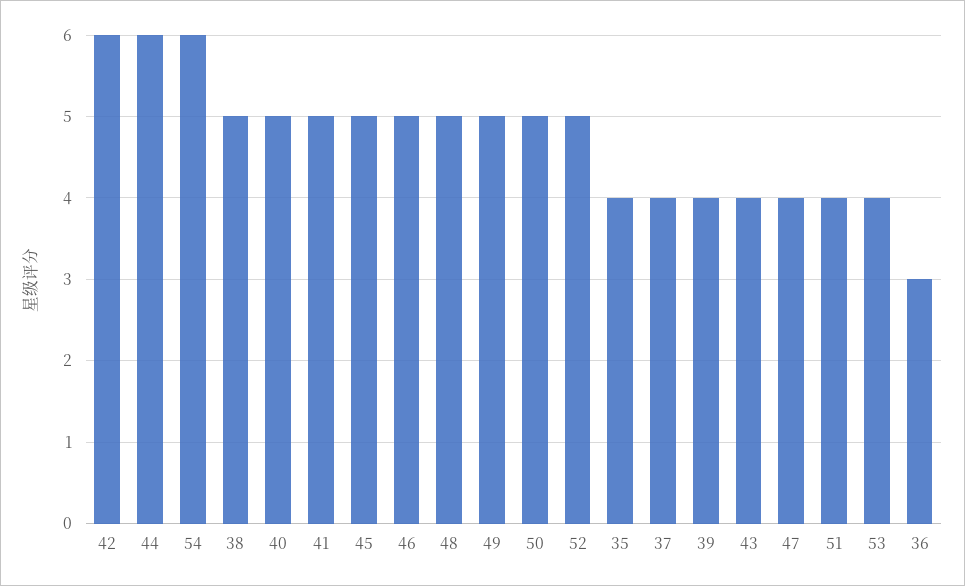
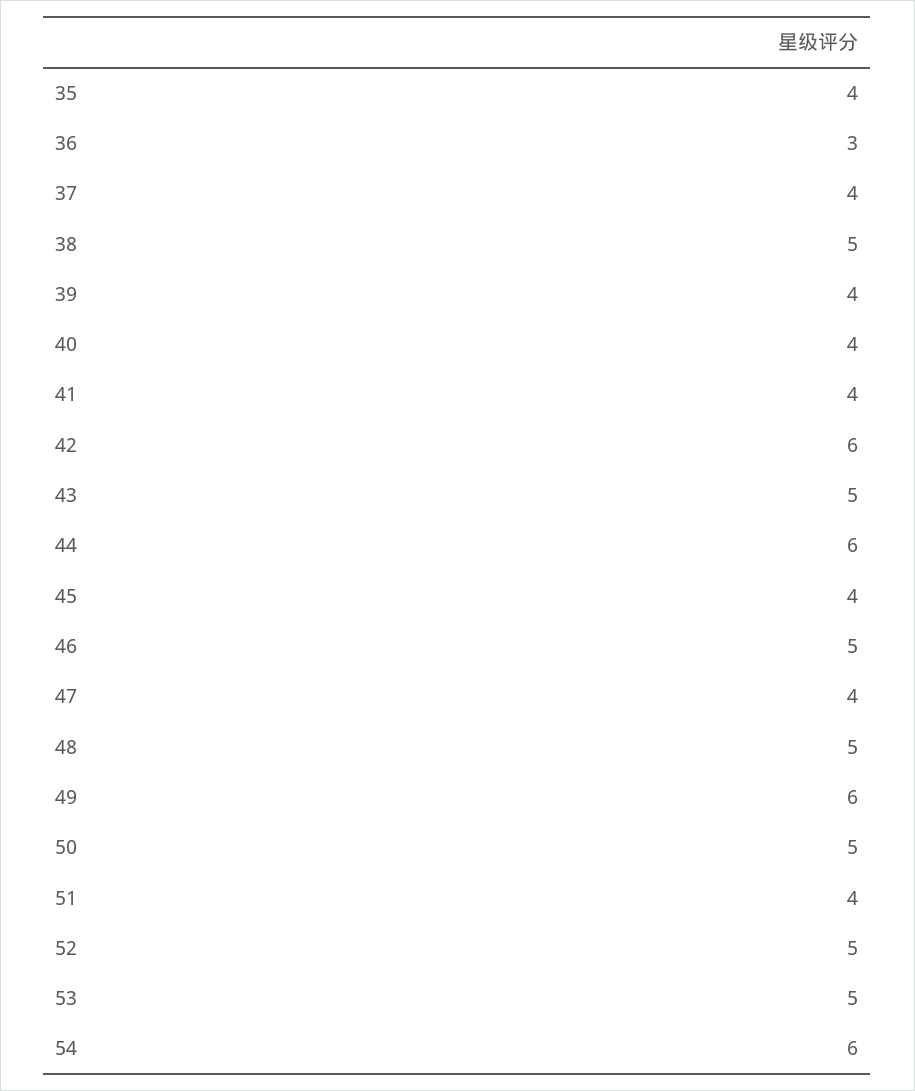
40: 5 -> 4
41: 5 -> 4
45: 5 -> 4
49: 5 -> 6
43: 4 -> 5
53: 4 -> 5

